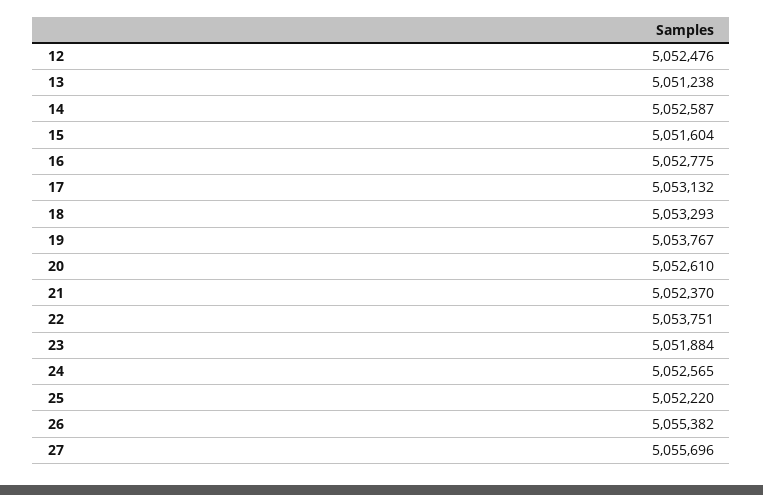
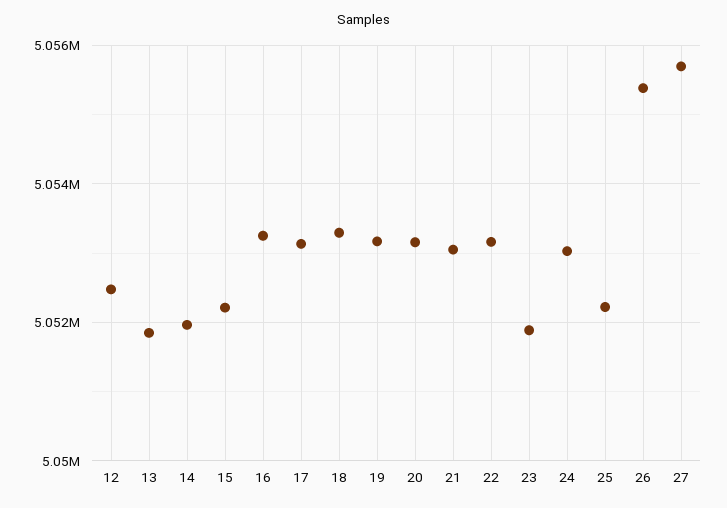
13: 5051238 -> 5051800
14: 5052587 -> 5052000
15: 5051604 -> 5052200
16: 5052775 -> 5053200
19: 5053767 -> 5053200
20: 5052610 -> 5053200
21: 5052370 -> 5053000
22: 5053751 -> 5053200
24: 5052565 -> 5053000

